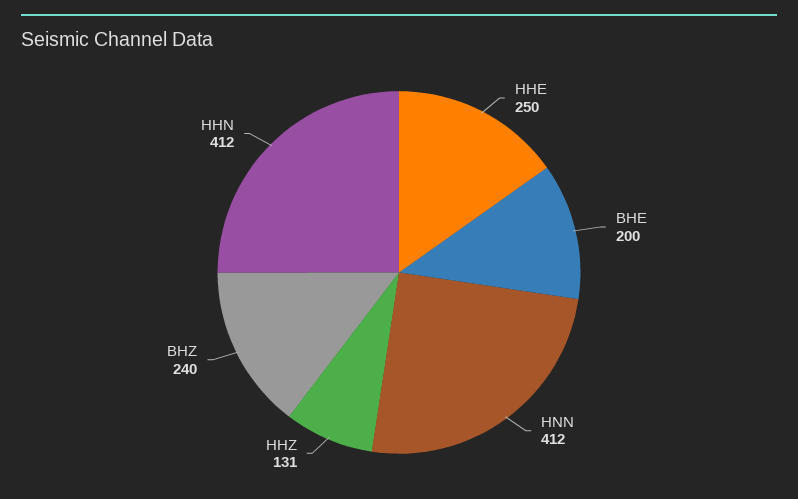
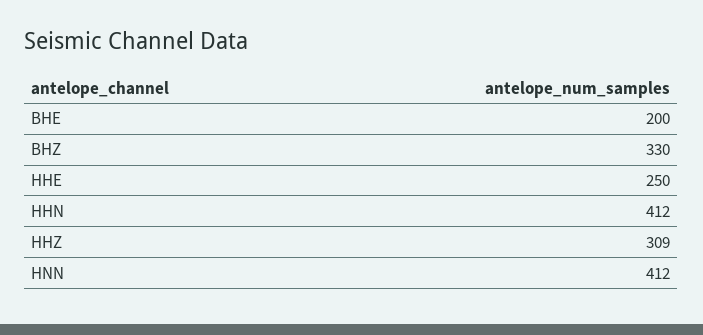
HHZ: 131 -> 309
BHZ: 240 -> 330

